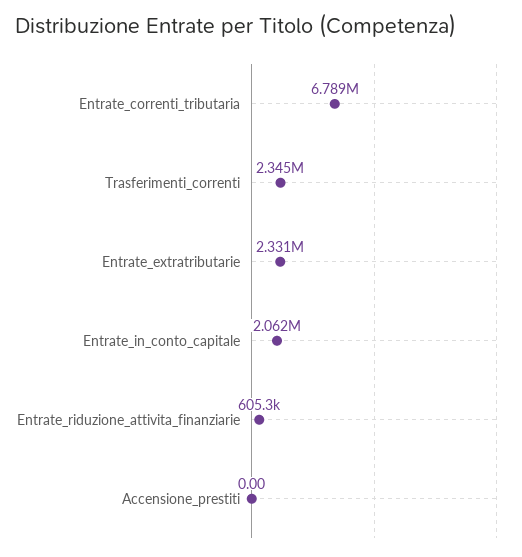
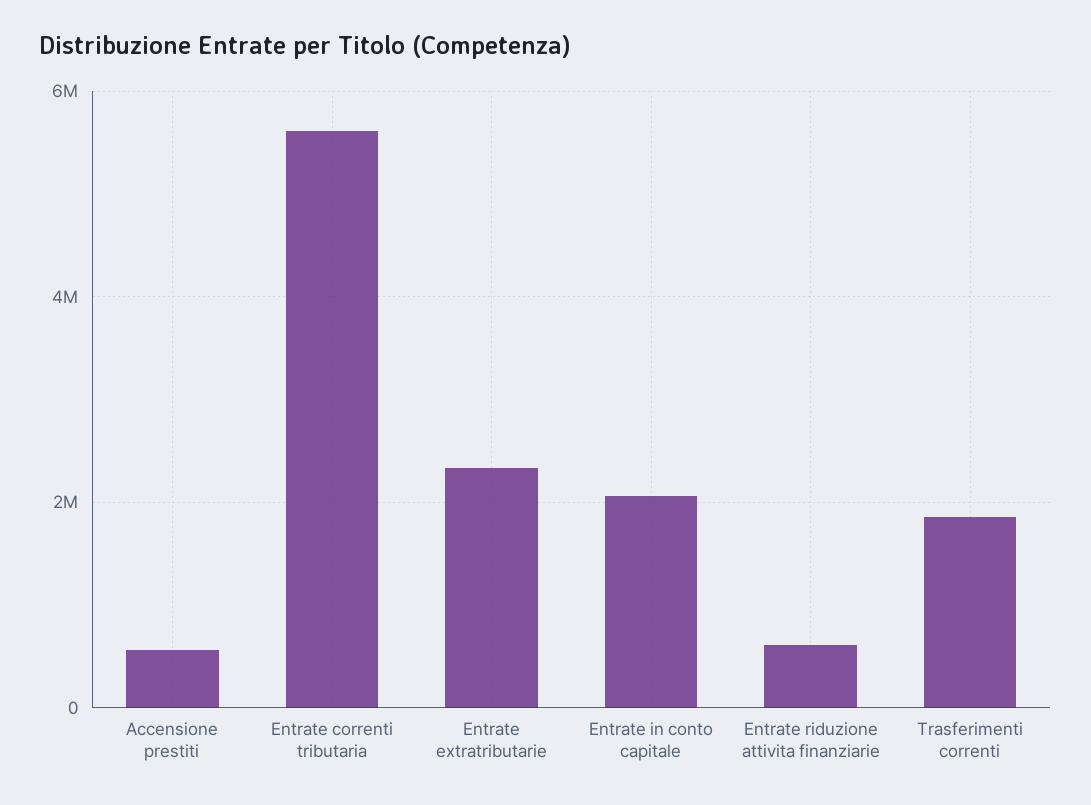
Entrate_correnti_tributaria: 6789000 -> 5600000
Trasferimenti_correnti: 2345000 -> 1800000
Accensione_prestiti: 0 -> 600000

